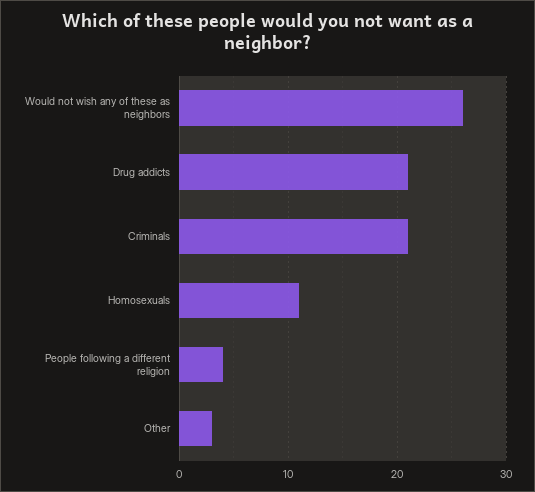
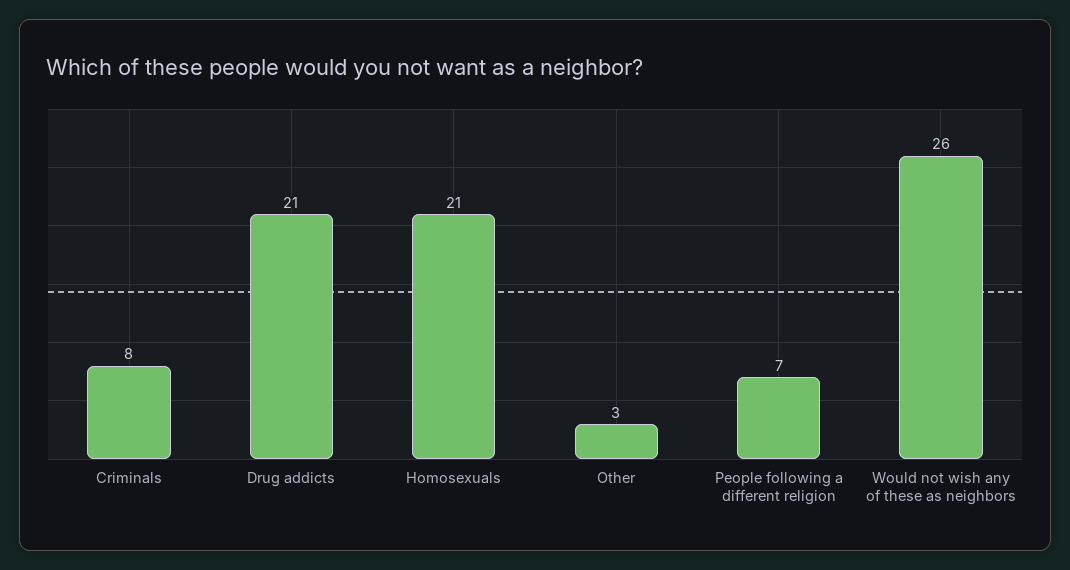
Criminals: 21 -> 8
Homosexuals: 11 -> 21
People following a different religion: 4 -> 7

